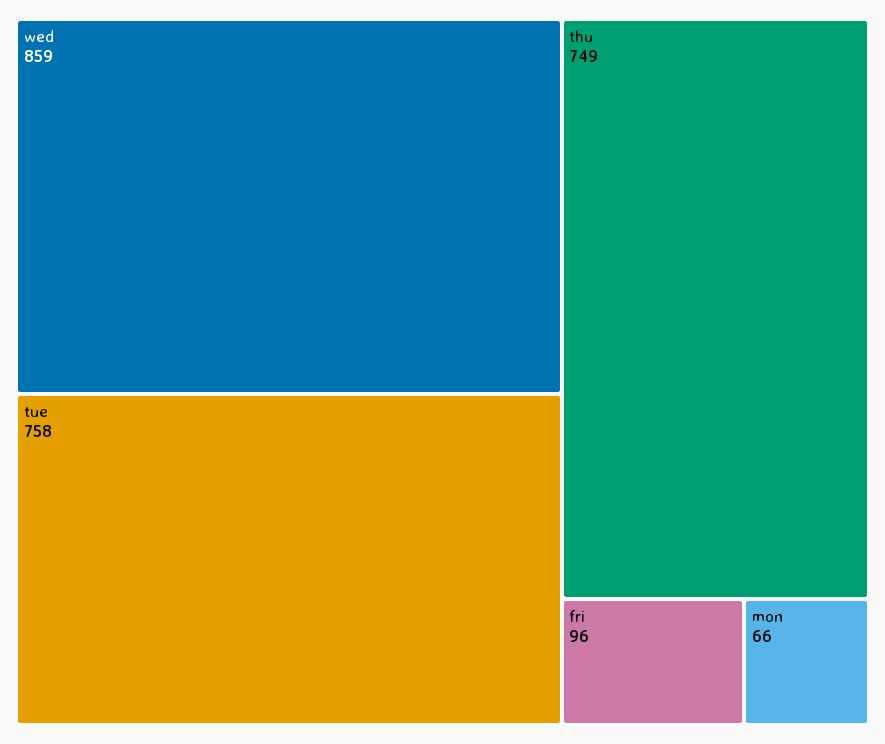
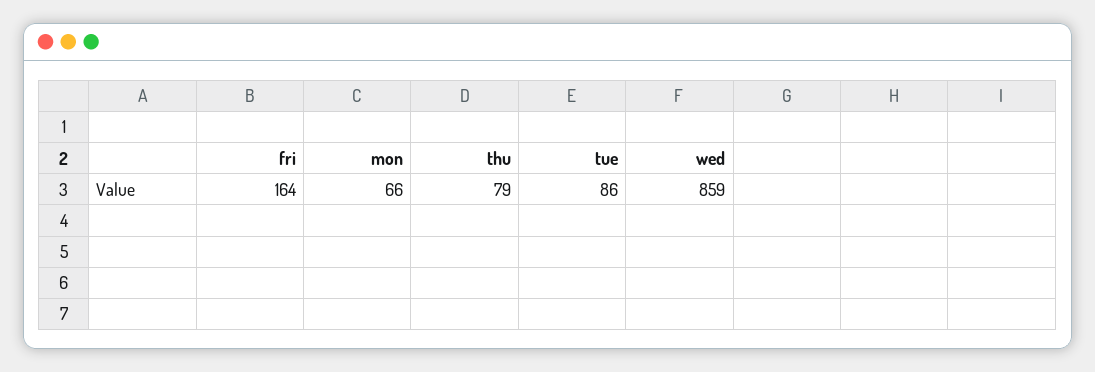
tue: 758 -> 86
thu: 749 -> 79
fri: 96 -> 164

